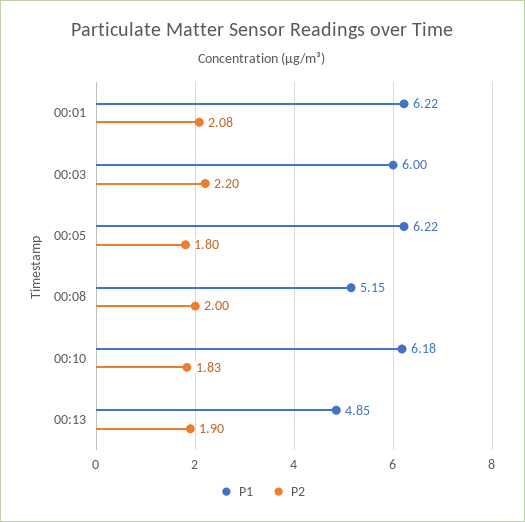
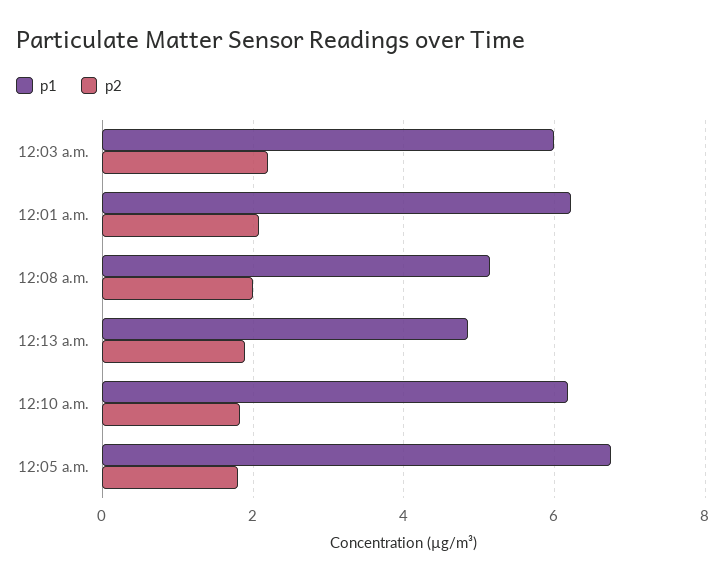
P1, 00:05: 6.22 -> 6.8

